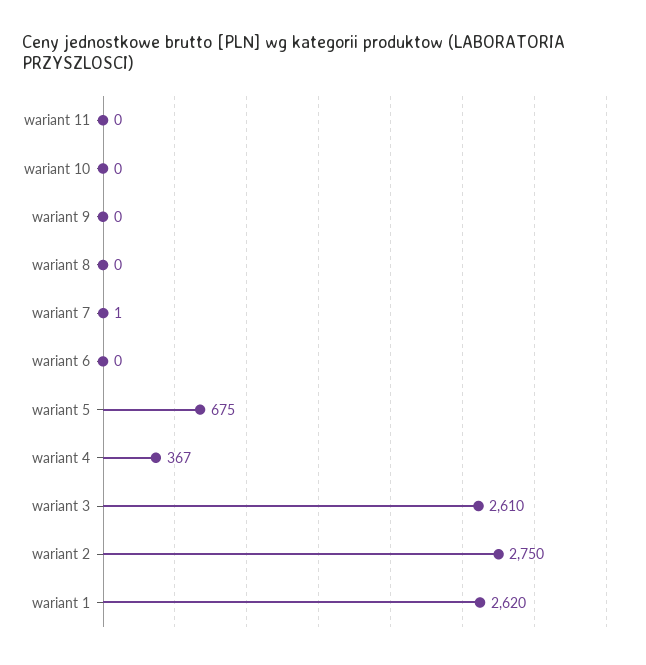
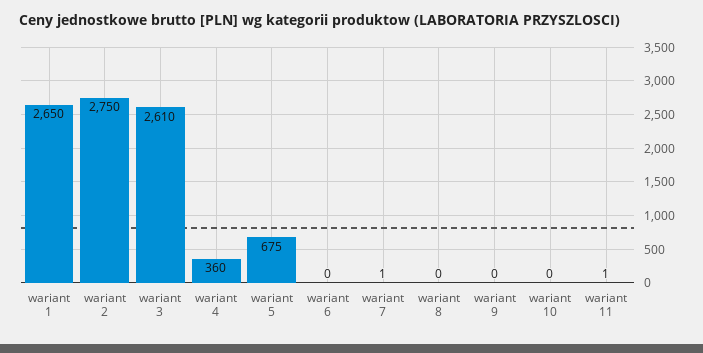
wariant 11: 0 -> 1
wariant 4: 367 -> 360
wariant 1: 2620 -> 2650

